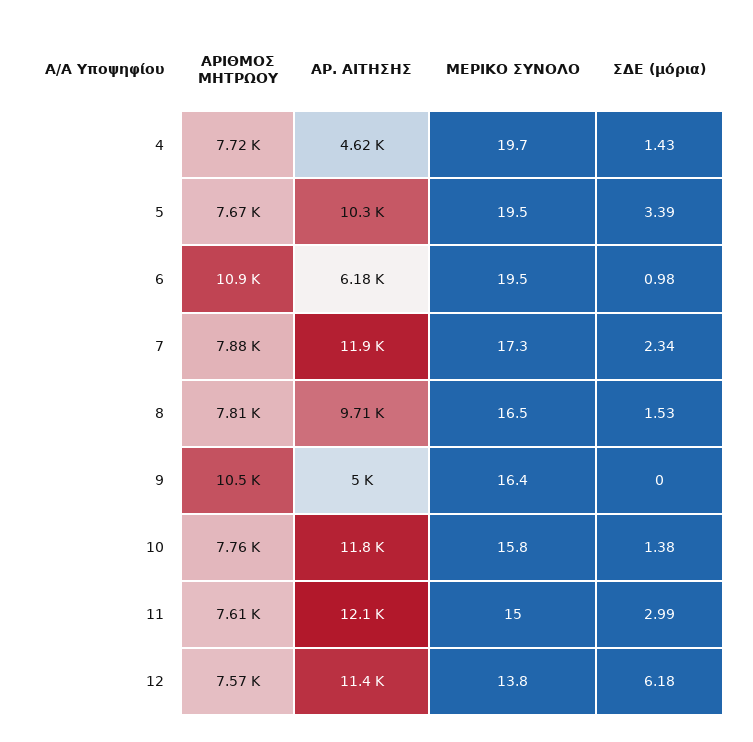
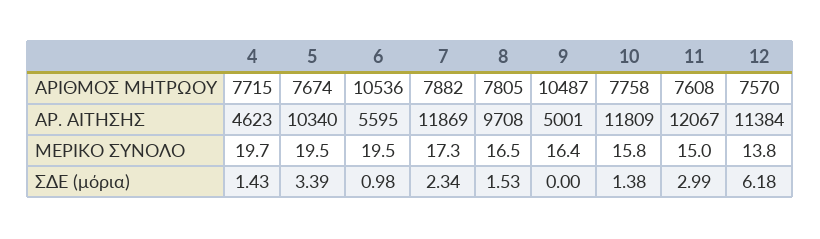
ΑΡΙΘΜΟΣ ΜΗΤΡΩΟΥ, 6: 10900 -> 10536
ΑΡ. ΑΙΤΗΣΗΣ, 6: 6180 -> 5595

